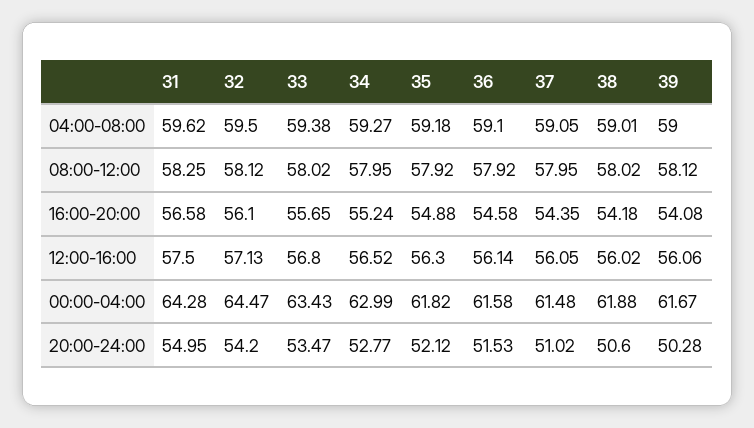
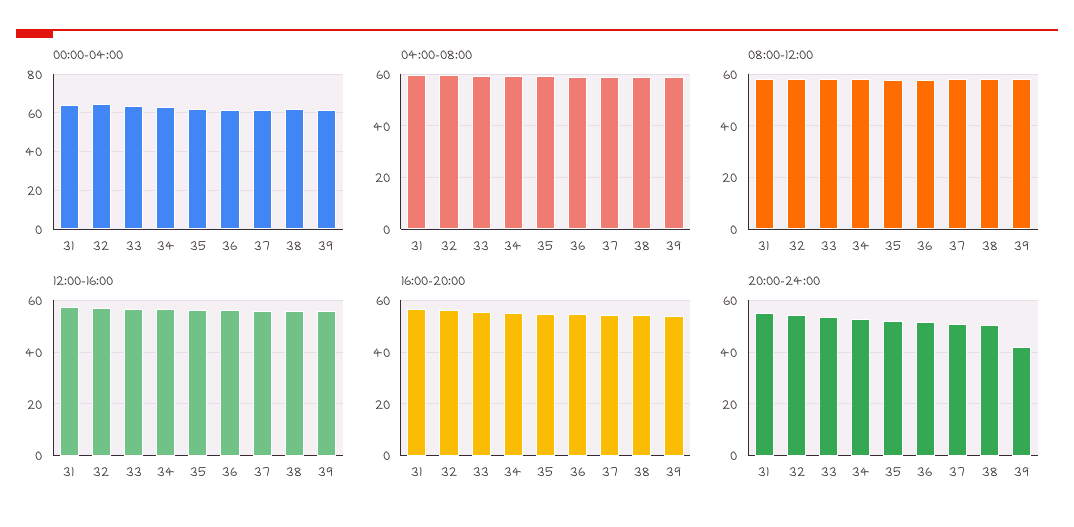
20:00-24:00, 39: 50.28 -> 42.5

